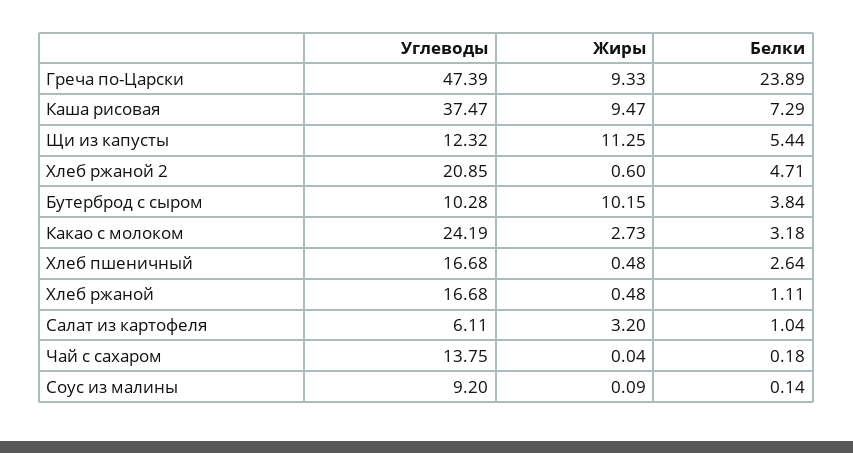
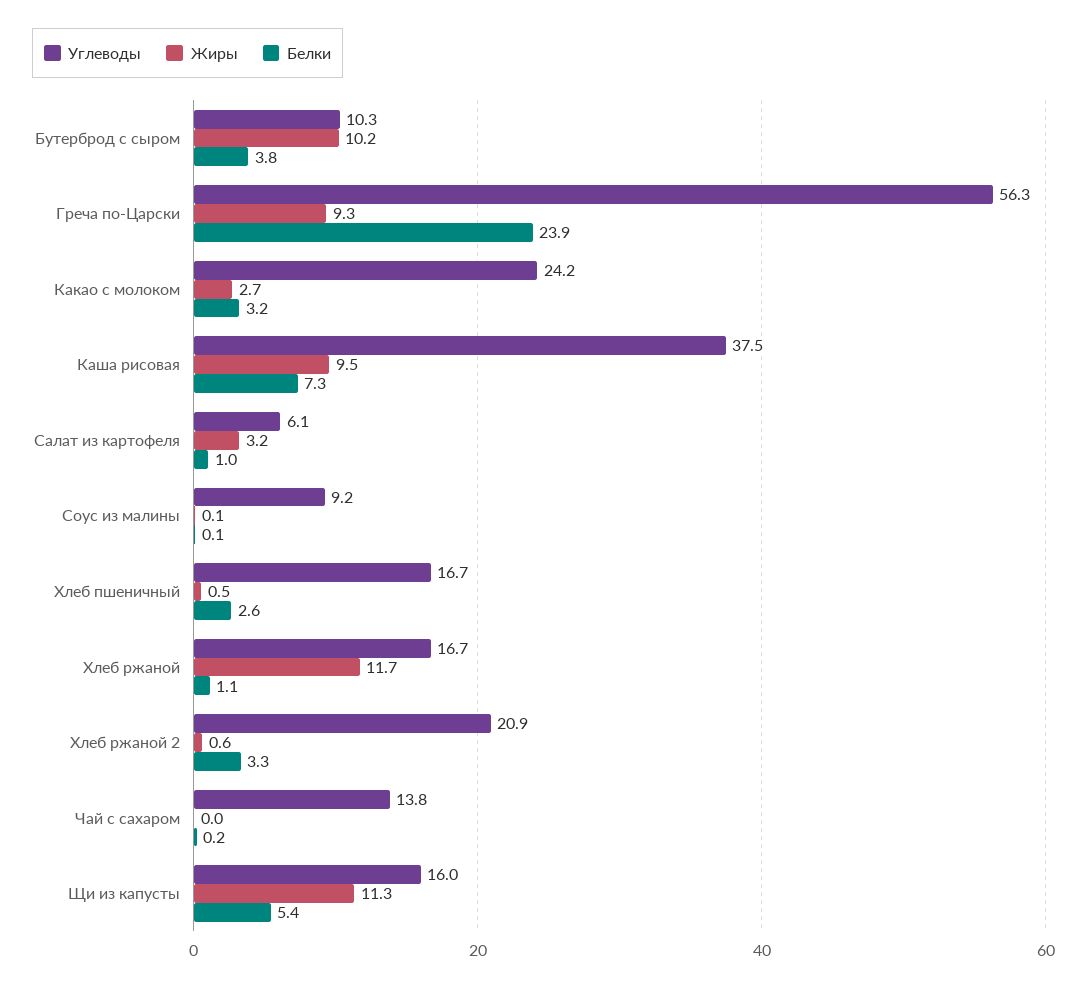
Углеводы, Греча по-Царски: 47.39 -> 56.3
Углеводы, Щи из капусты: 12.32 -> 16
Белки, Хлеб ржаной 2: 4.71 -> 3.3
Жиры, Хлеб ржаной: 0.48 -> 11.7

